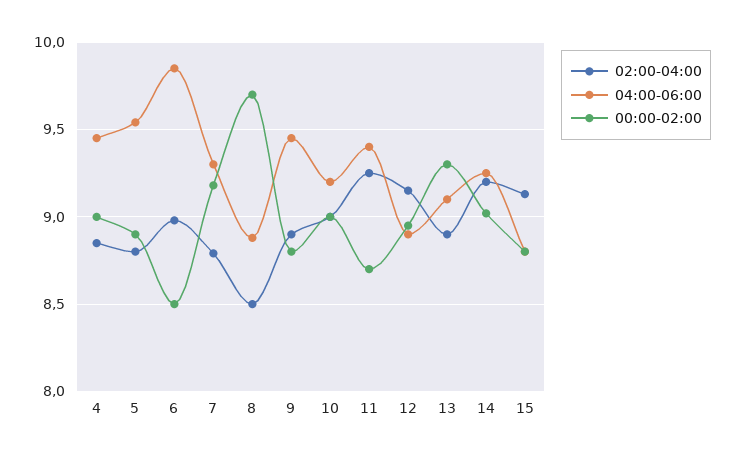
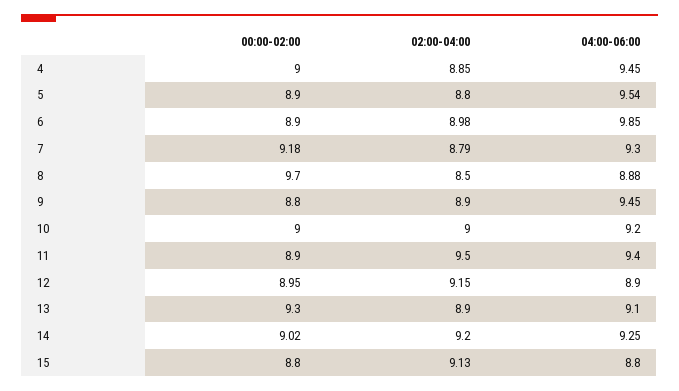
00:00-02:00, 6: 8.5 -> 8.9
02:00-04:00, 11: 9.25 -> 9.5
00:00-02:00, 11: 8.7 -> 8.9

